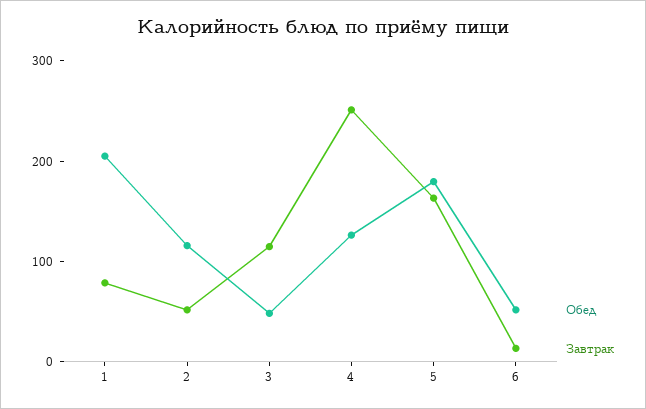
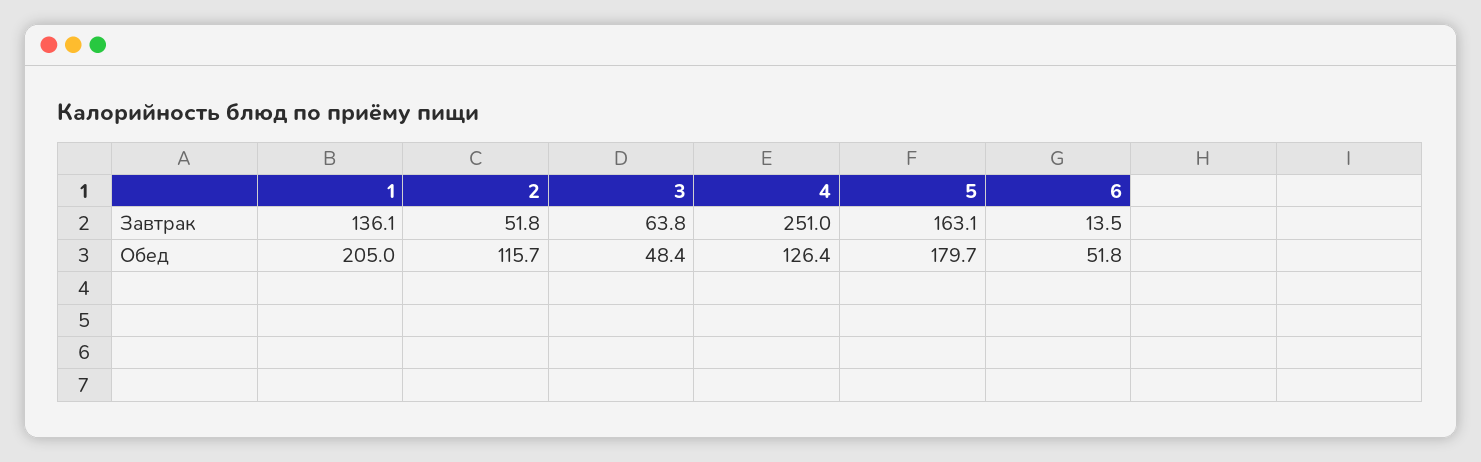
Завтрак, 1: 80 -> 136.1
Завтрак, 3: 120 -> 63.8

